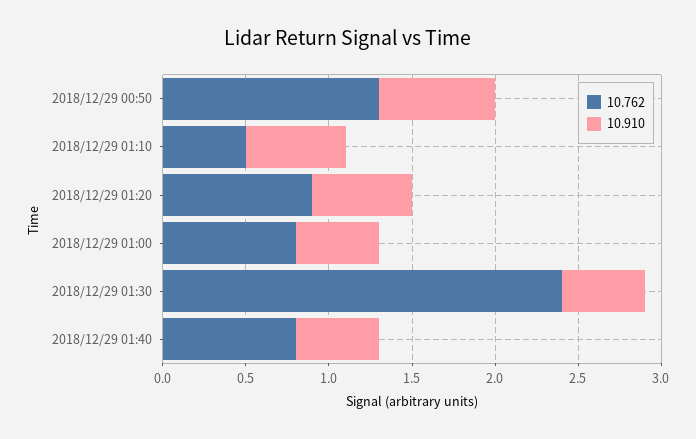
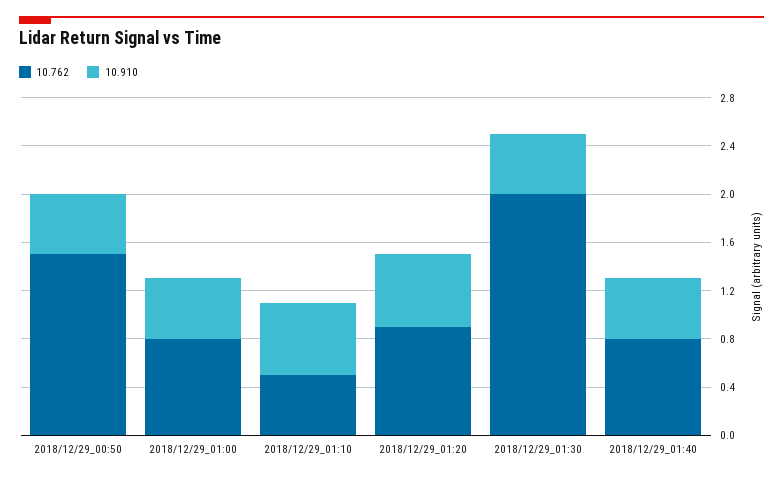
10.762, 2018/12/29 00:50: 1.3 -> 1.5
10.910, 2018/12/29 00:50: 0.7 -> 0.5
10.762, 2018/12/29 01:30: 2.4 -> 2

